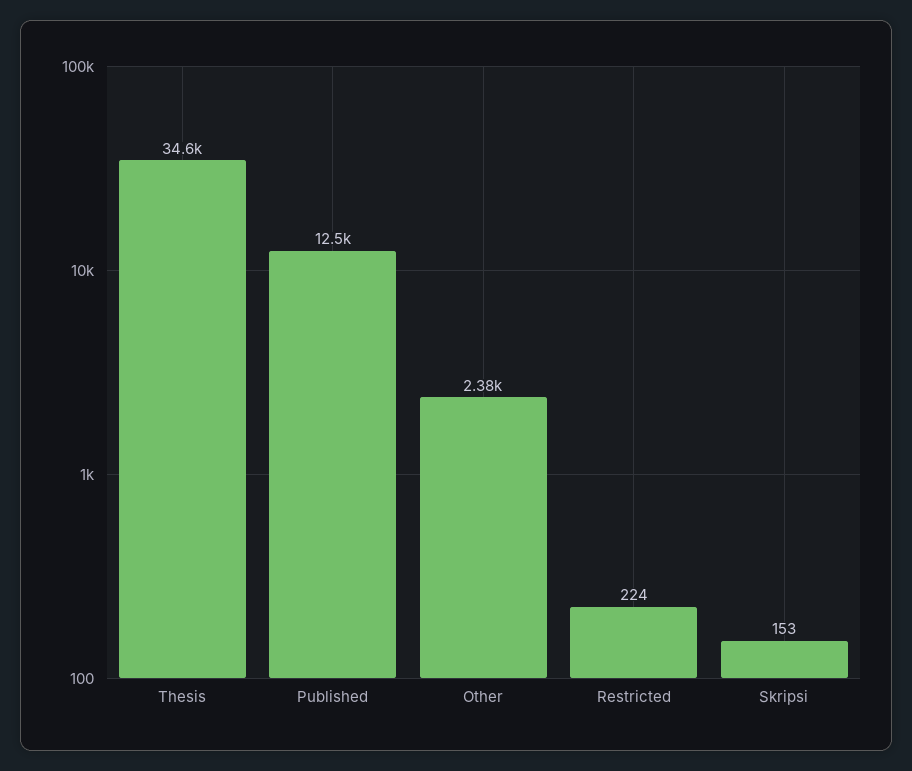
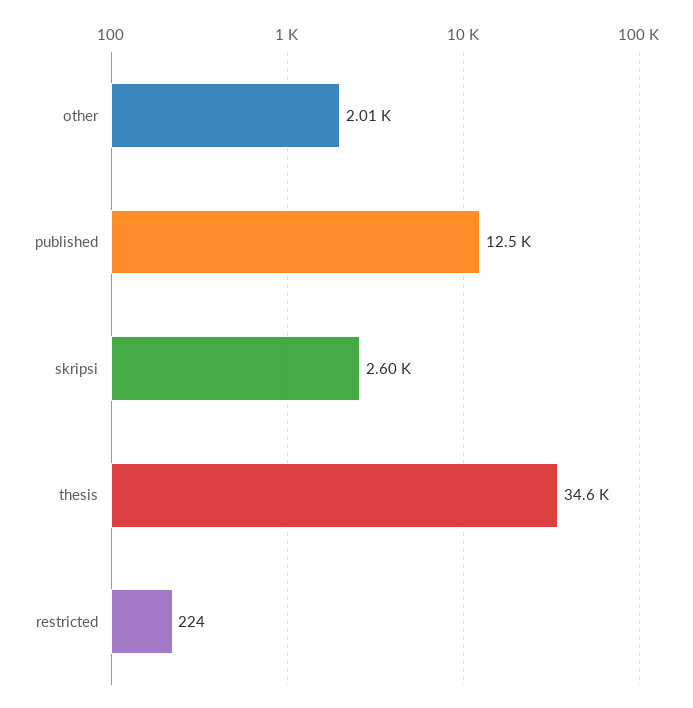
Other: 2380 -> 2010
Skripsi: 153 -> 2600

